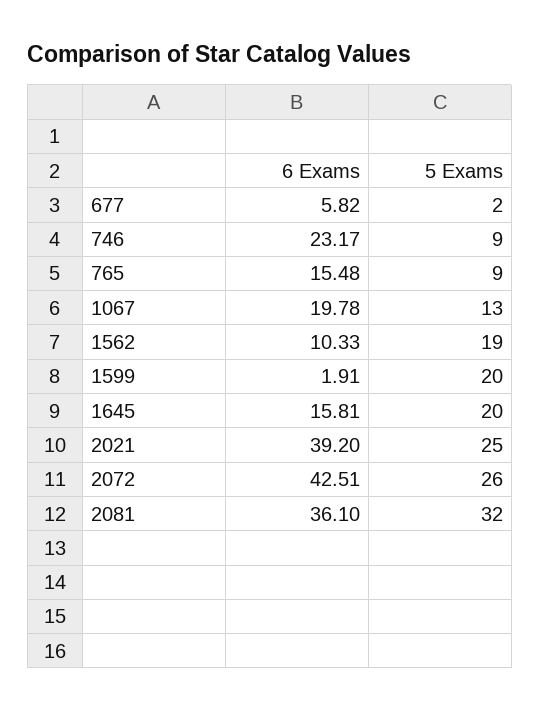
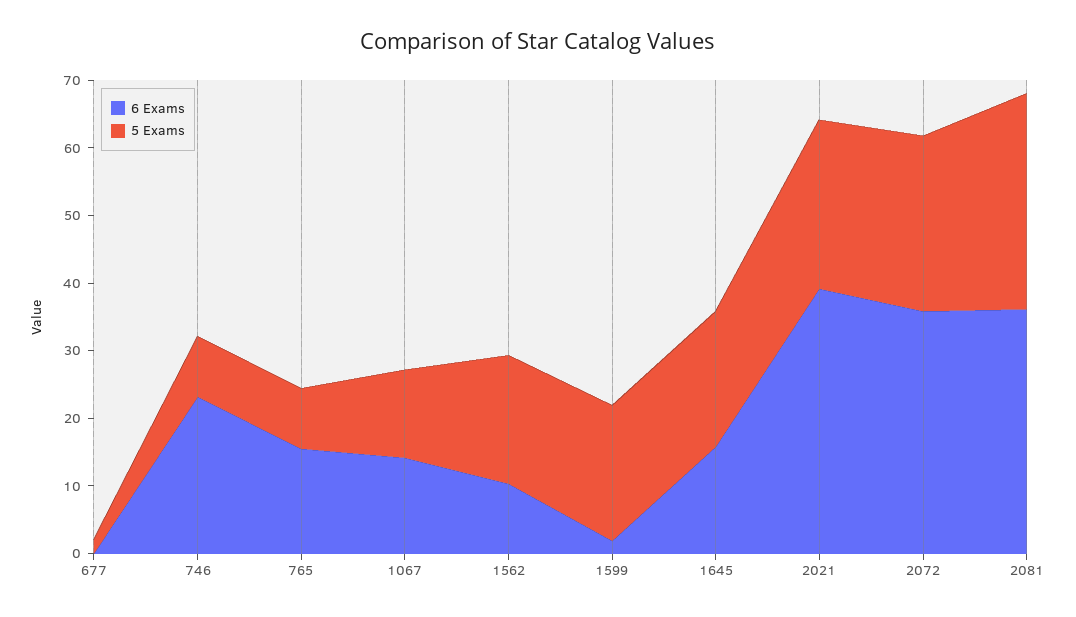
6 Exams, 677: 5.82 -> 0
6 Exams, 1067: 19.78 -> 14
6 Exams, 2072: 42.51 -> 36

